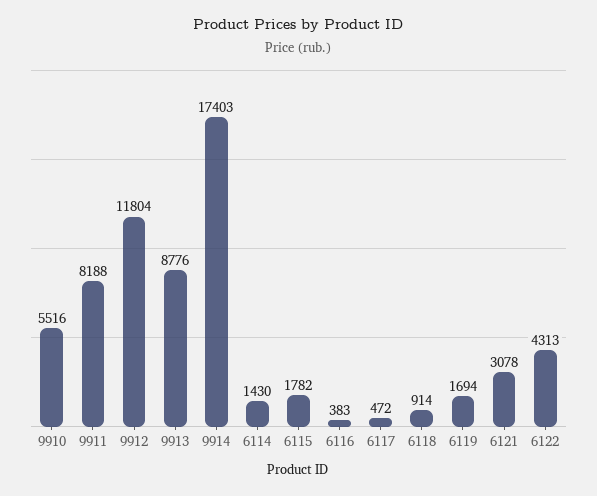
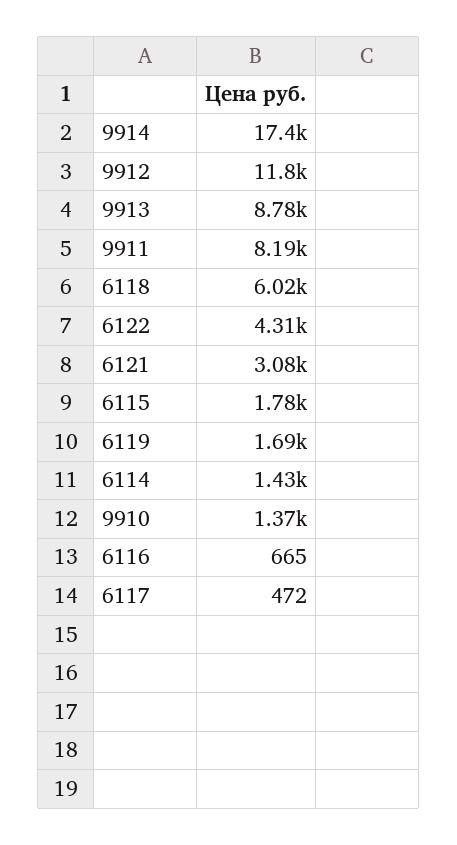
9910: 5516 -> 1370
6116: 383 -> 665
6118: 914 -> 6020

